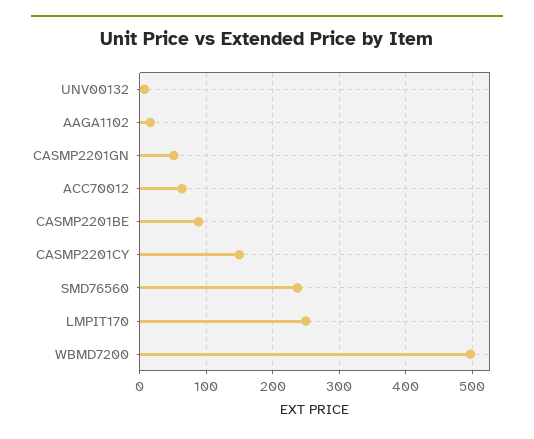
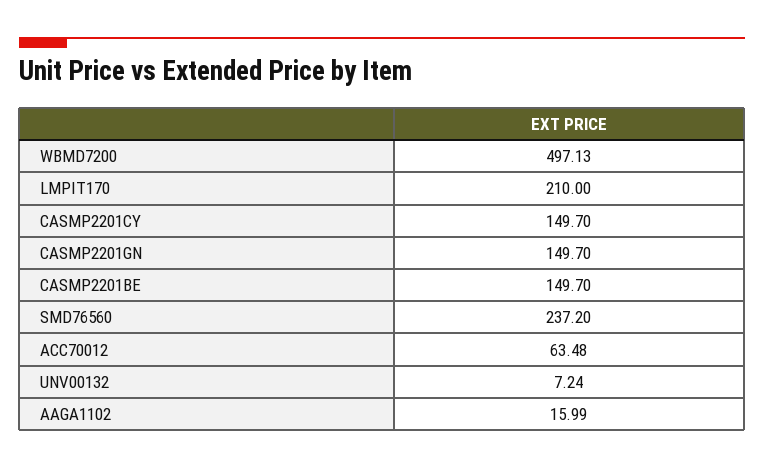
CASMP2201GN: 50 -> 149.7
CASMP2201BE: 90 -> 149.7
LMPIT170: 250 -> 210

